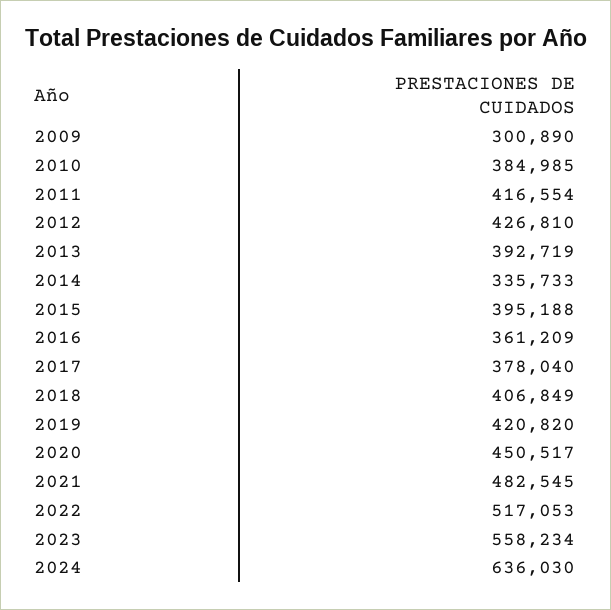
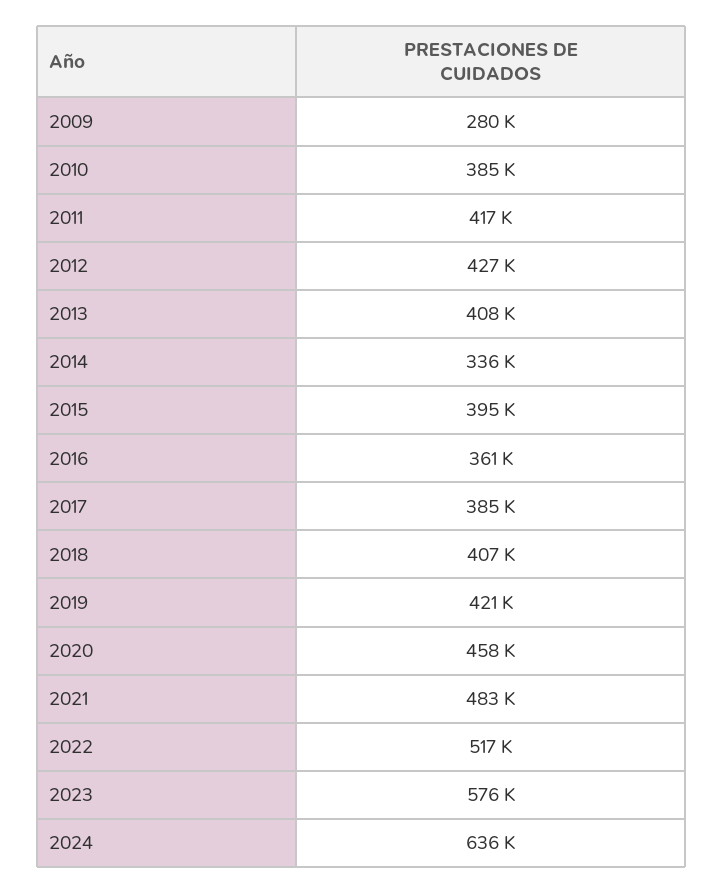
2009: 300890 -> 280000
2013: 392719 -> 408000
2017: 378040 -> 385000
2020: 450517 -> 458000
2023: 558234 -> 576000

